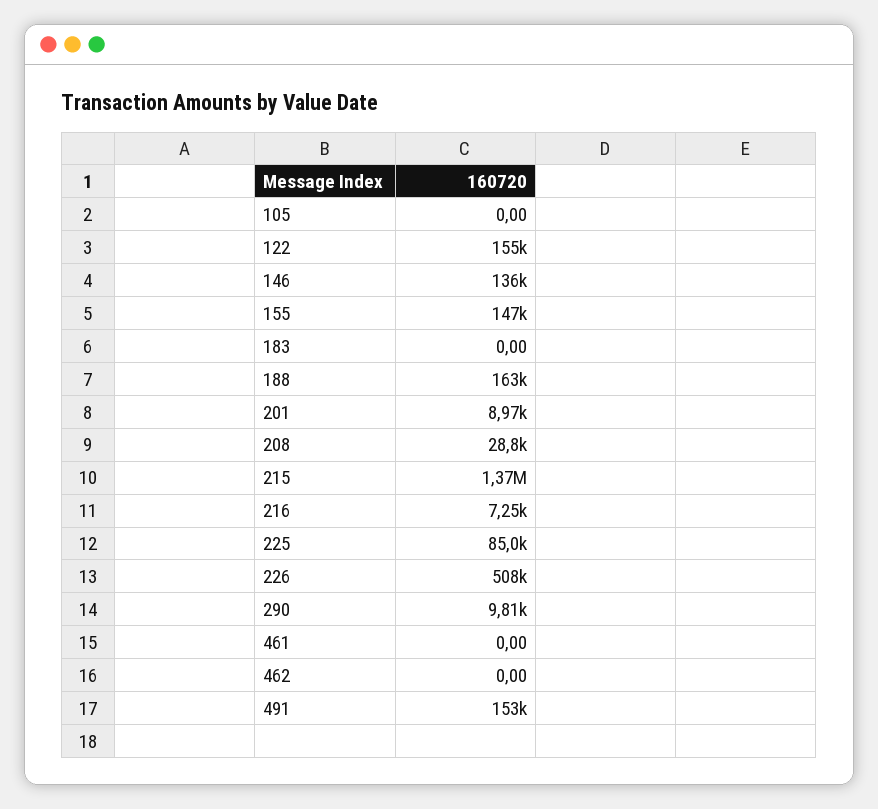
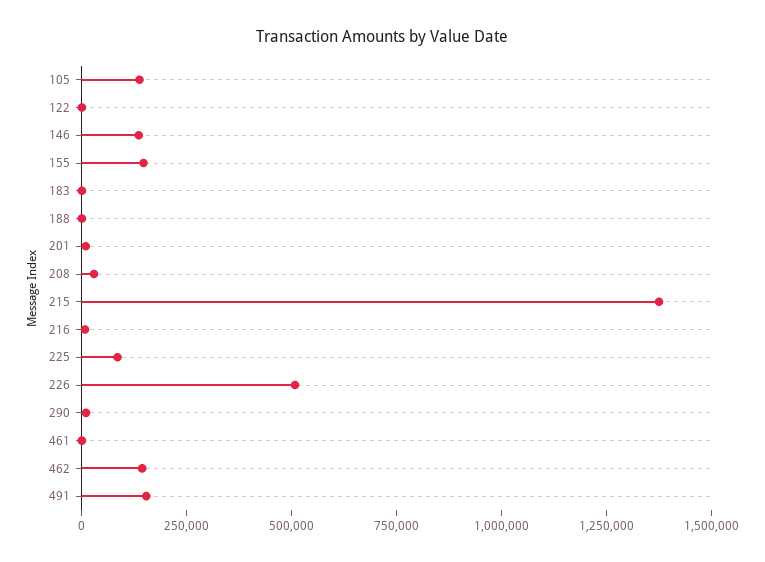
105: 0 -> 150000
122: 155000 -> 0
188: 163000 -> 0
462: 0 -> 150000

